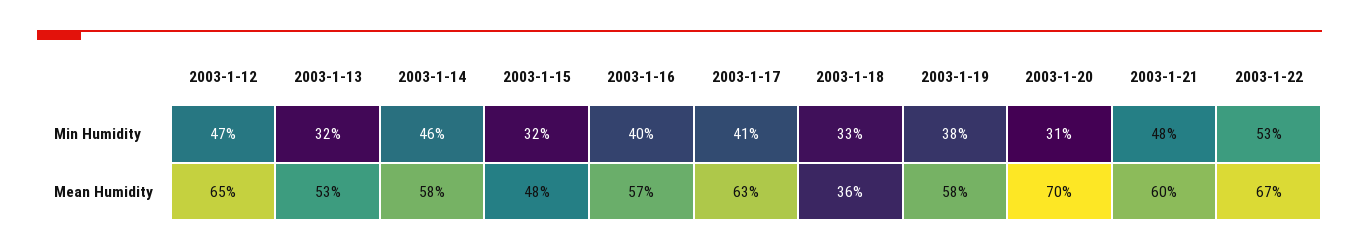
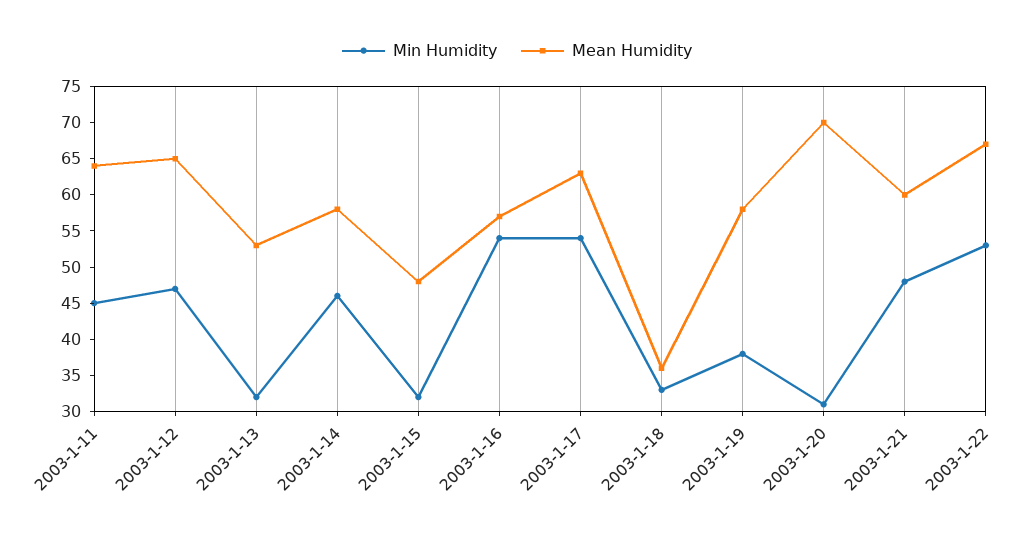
Min Humidity, 2003-1-16: 40 -> 55
Min Humidity, 2003-1-17: 41 -> 55
Min Humidity, 2003-1-11: none -> 45
Mean Humidity, 2003-1-11: none -> 65

